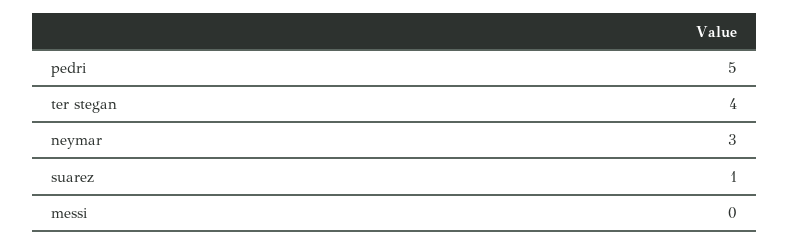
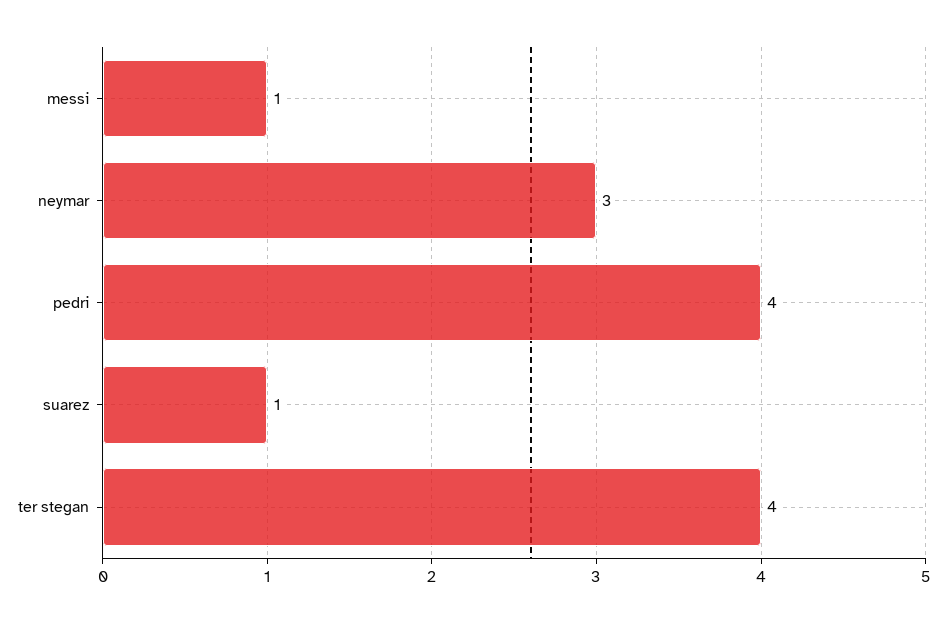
pedri: 5 -> 4
messi: 0 -> 1

